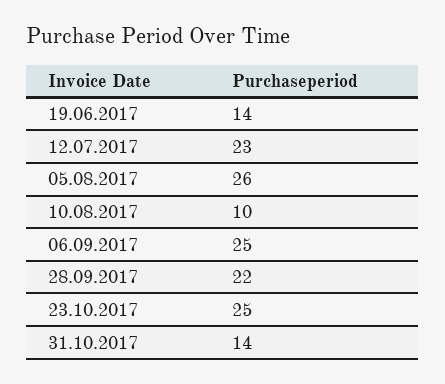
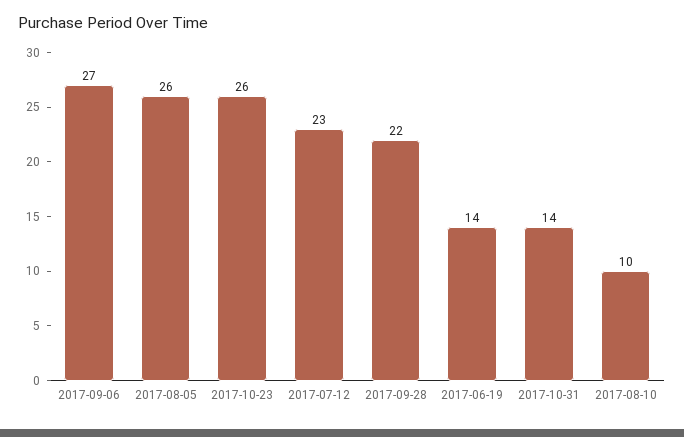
06.09.2017: 25 -> 27
23.10.2017: 25 -> 26

